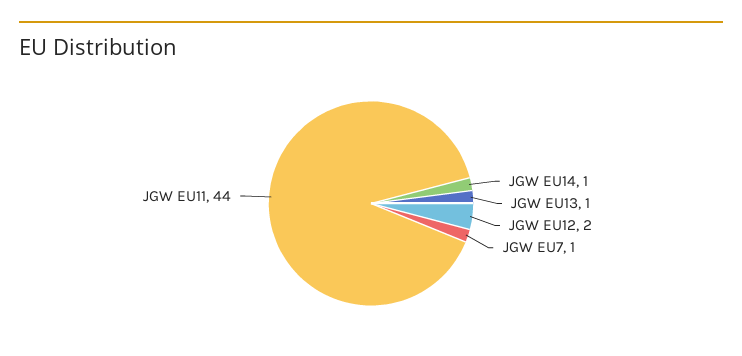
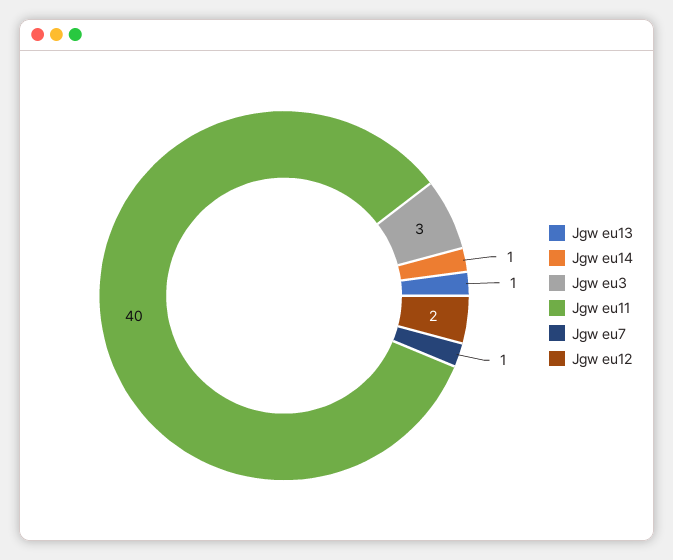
JGW EU11: 44 -> 40
Jgw eu3: none -> 3

